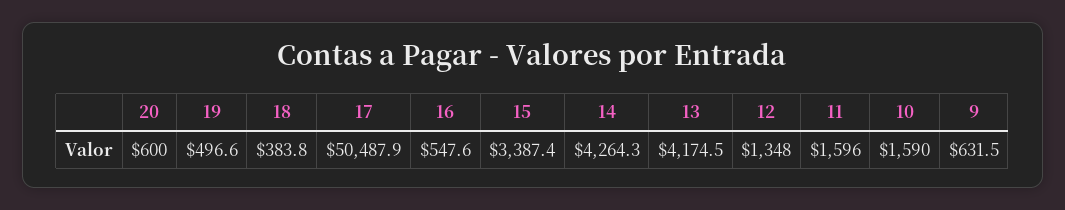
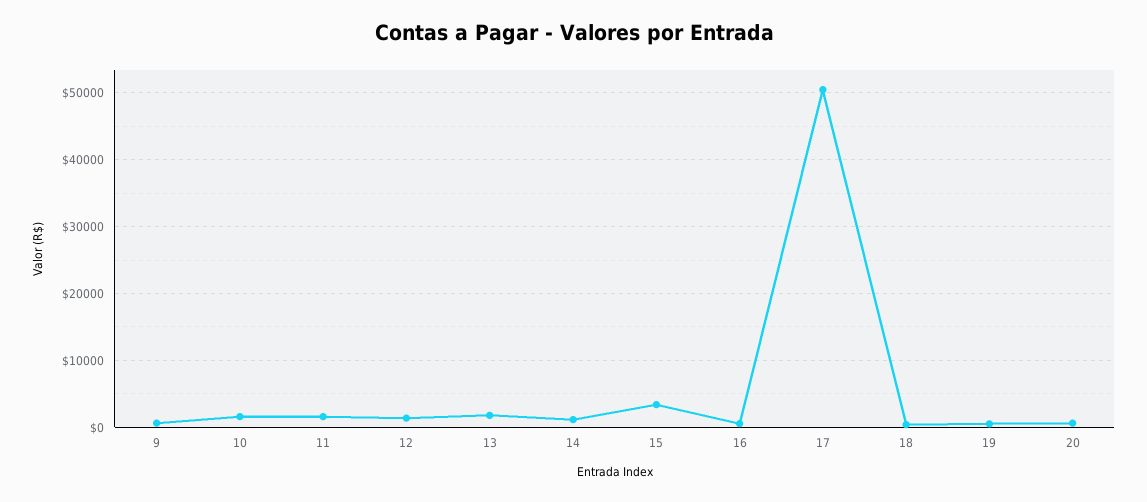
14: 4264.3 -> 1000
13: 4174.5 -> 2000

